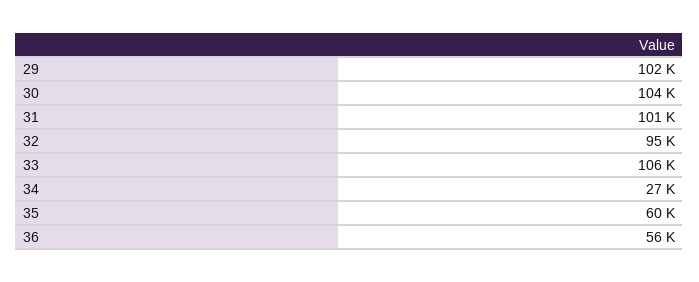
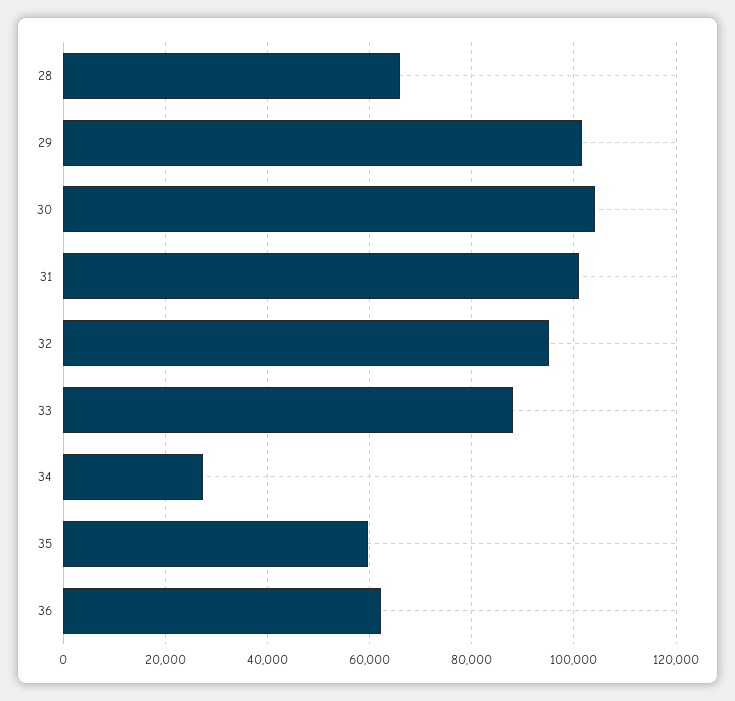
33: 106000 -> 88000
36: 56000 -> 62000
28: none -> 66000

